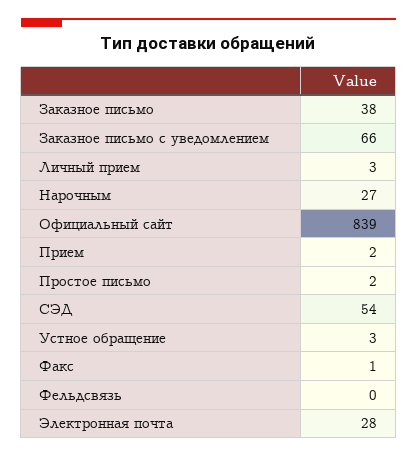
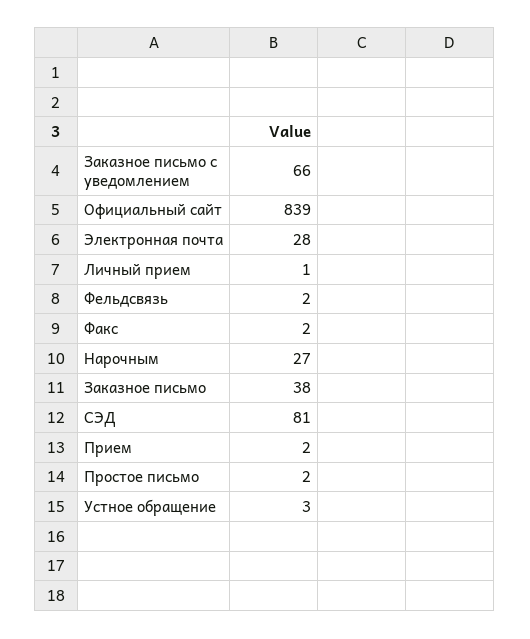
Личный прием: 3 -> 1
СЭД: 54 -> 81
Факс: 1 -> 2
Фельдсвязь: 0 -> 2

